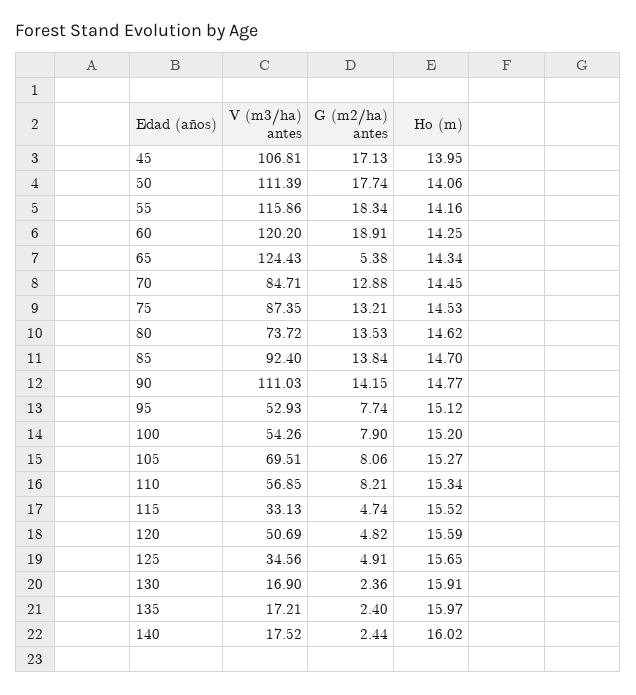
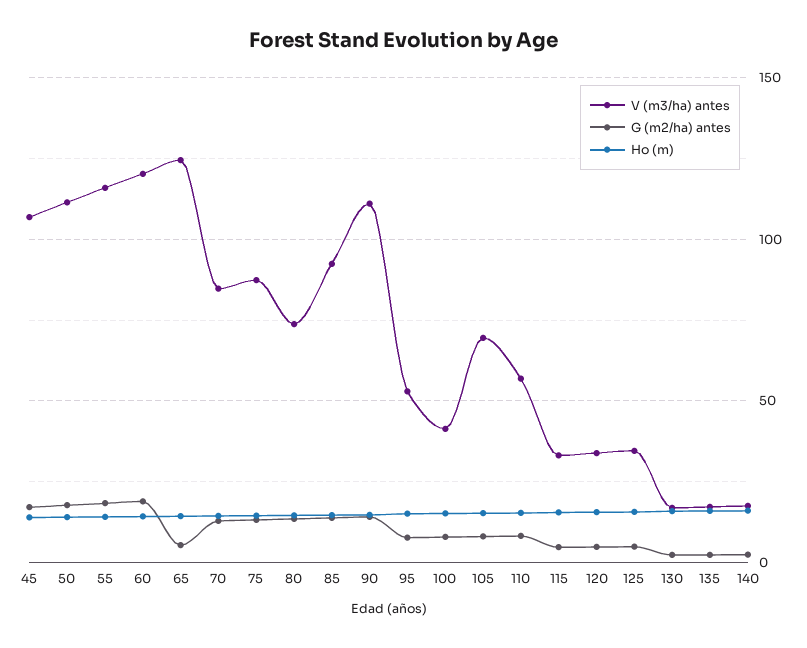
V (m3/ha) antes, 100: 54.26 -> 40
V (m3/ha) antes, 120: 50.69 -> 35

